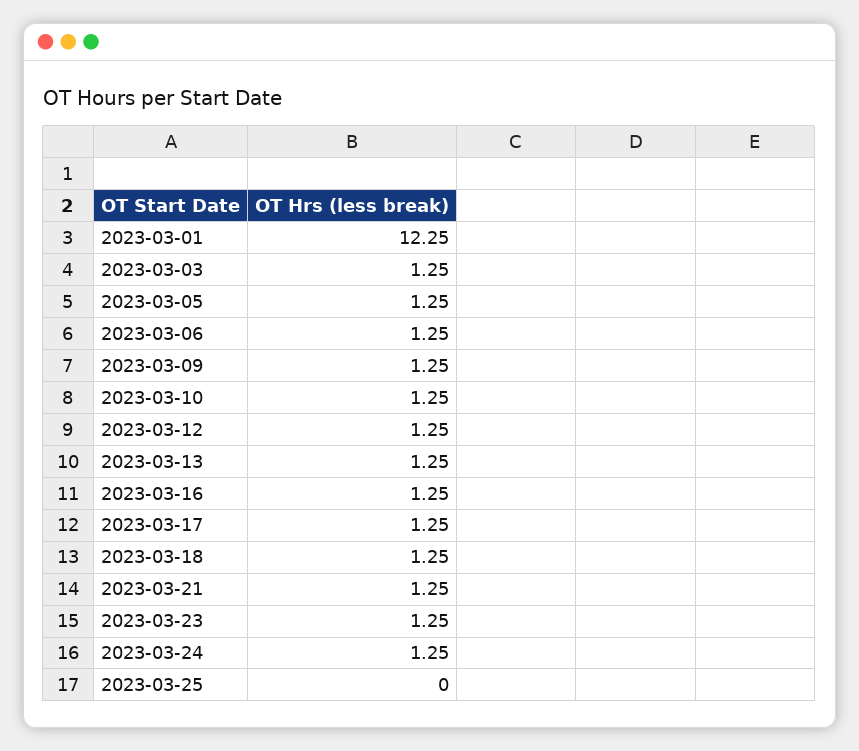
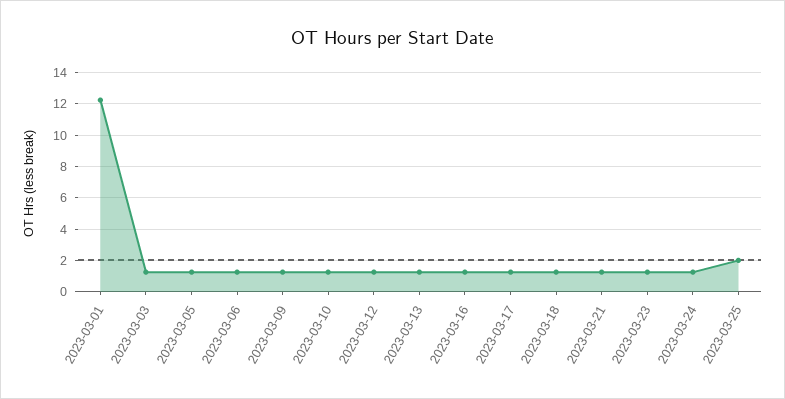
2023-03-25: 0 -> 2

